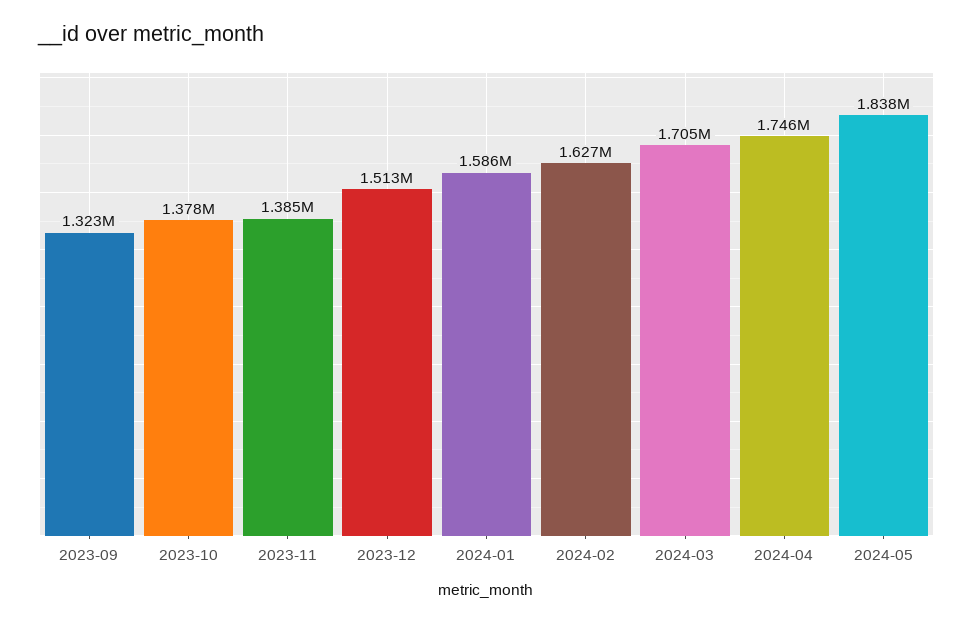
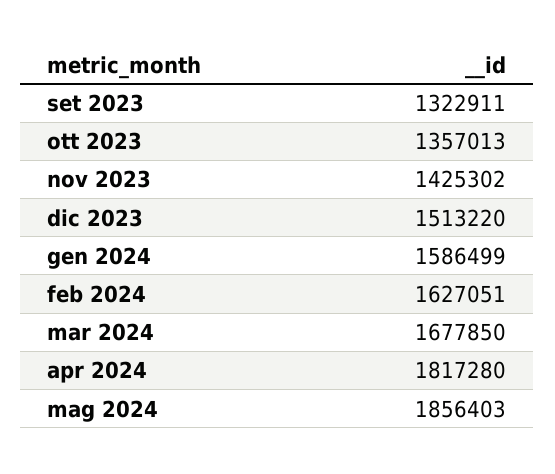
2023-10: 1378000 -> 1357013
2023-11: 1385000 -> 1425302
2024-03: 1705000 -> 1677850
2024-04: 1746000 -> 1817280
2024-05: 1838000 -> 1856403

